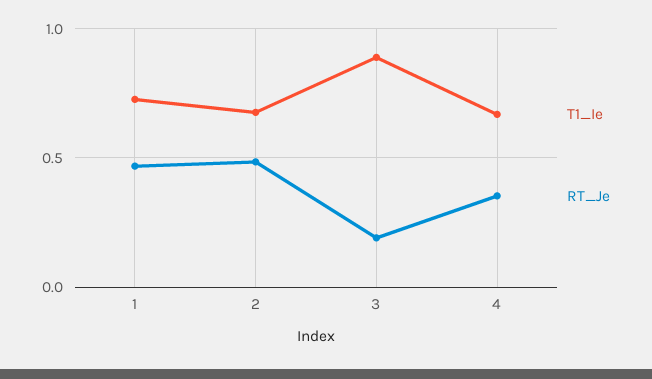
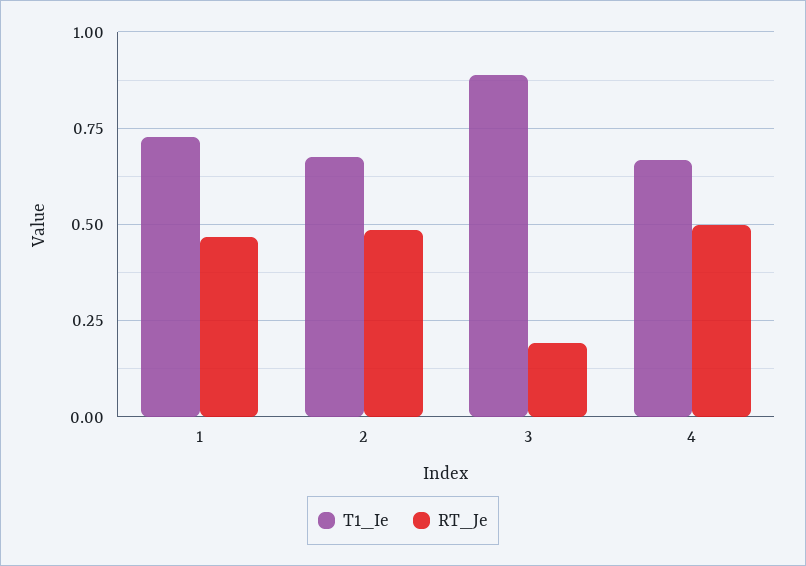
RT_Je, 4: 0.35 -> 0.5

